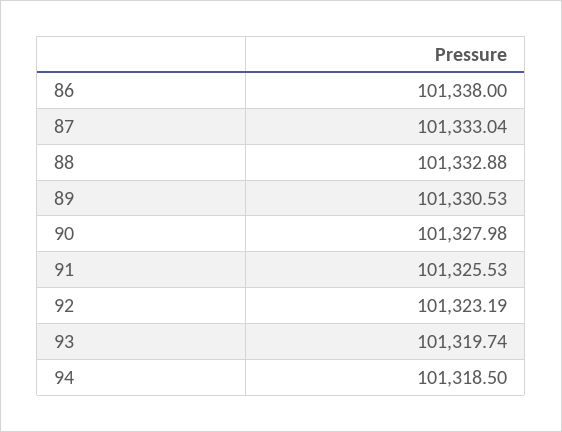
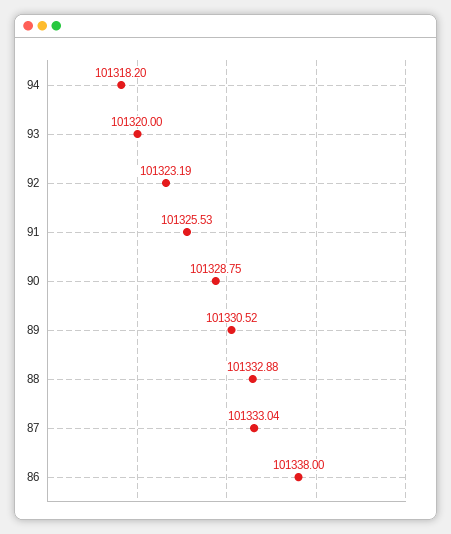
89: 101330.53 -> 101330.52
90: 101327.98 -> 101328.75
93: 101319.74 -> 101320
94: 101318.5 -> 101318.2

